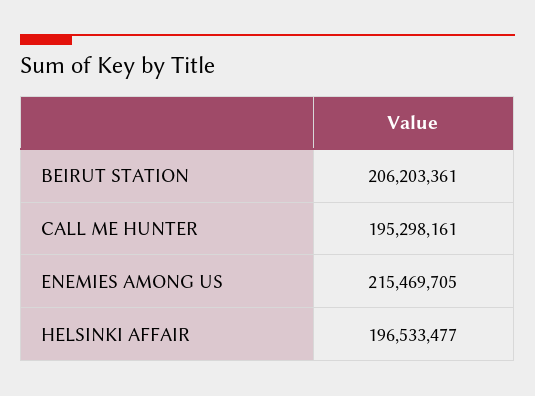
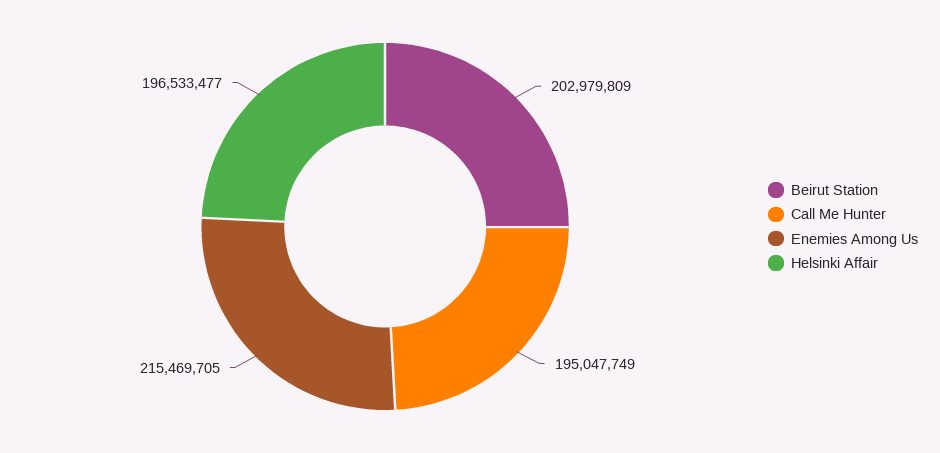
BEIRUT STATION: 206203361 -> 202979809
CALL ME HUNTER: 195298161 -> 195047749

